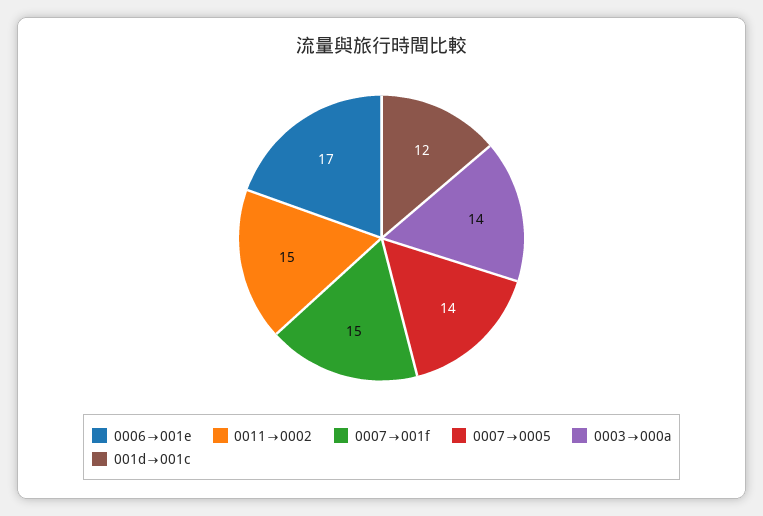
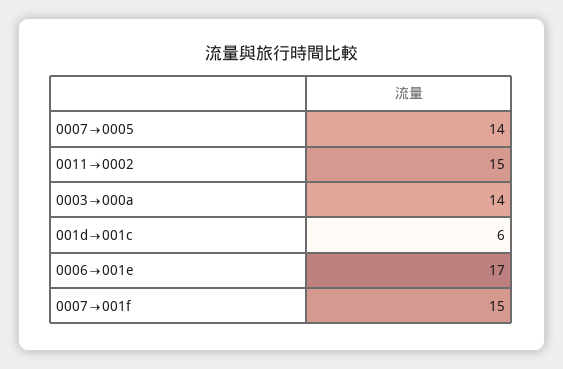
001d→001c: 12 -> 6

